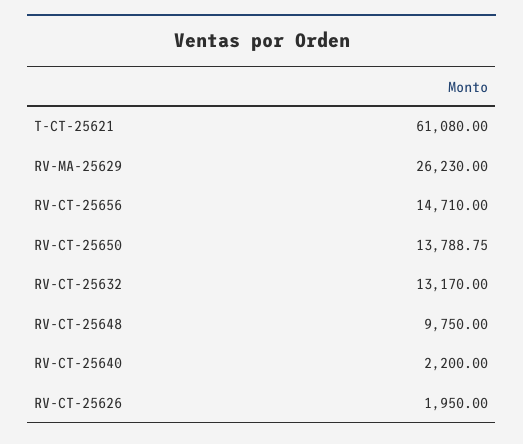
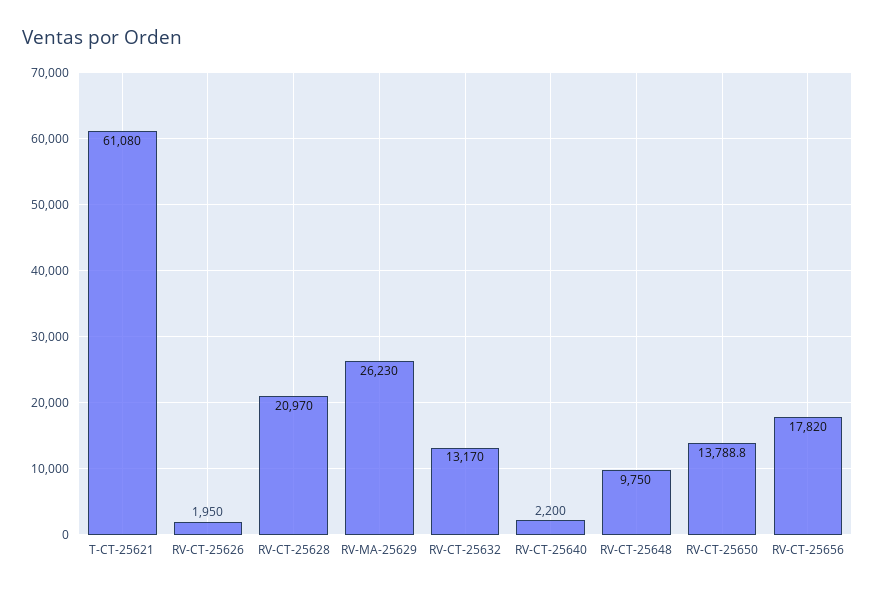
RV-CT-25656: 14710 -> 17820
RV-CT-25628: none -> 20970

